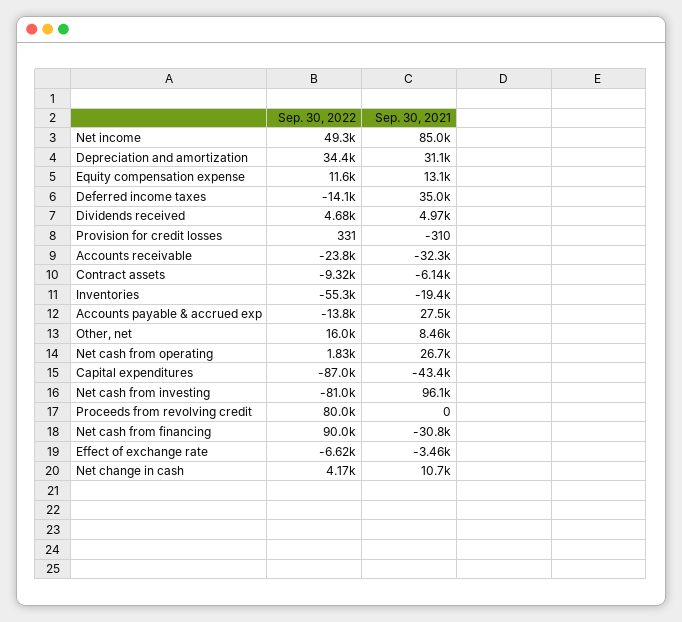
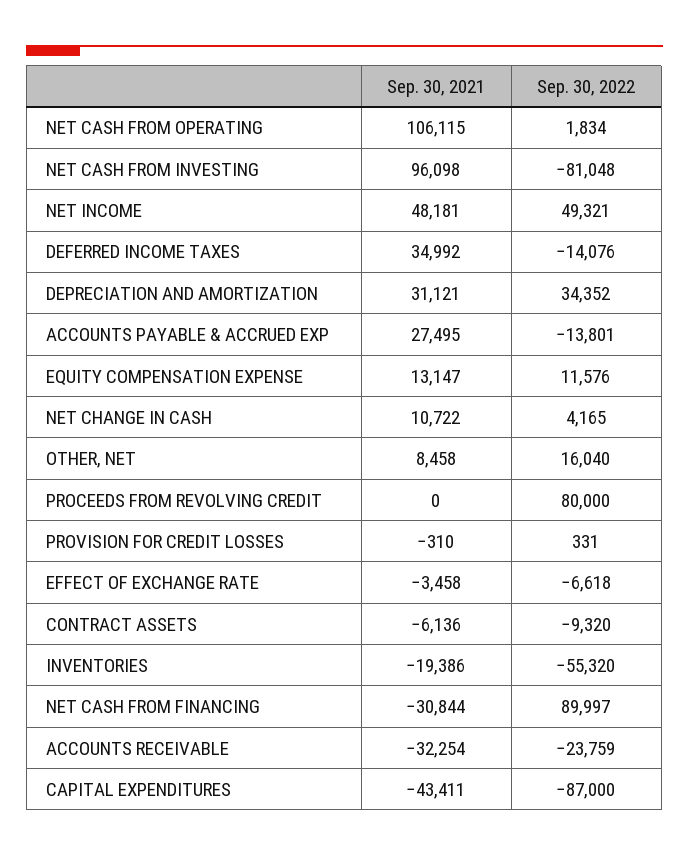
Sep. 30, 2021, Net income: 85000 -> 48181
Sep. 30, 2022, Dividends received: 4680 -> none
Sep. 30, 2021, Dividends received: 4970 -> none
Sep. 30, 2021, Net cash from operating: 26700 -> 106115

